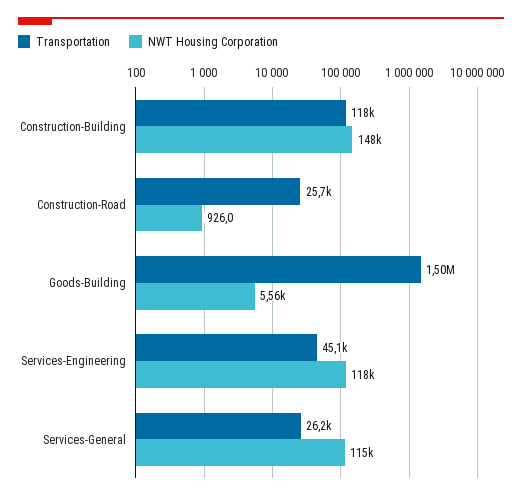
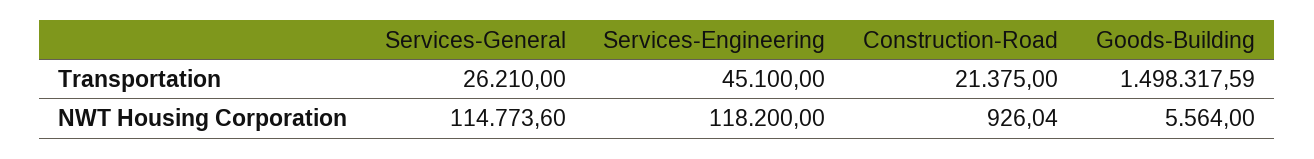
Transportation, Construction-Building: 118000 -> none
NWT Housing Corporation, Construction-Building: 148000 -> none
Transportation, Construction-Road: 25700 -> 21375

